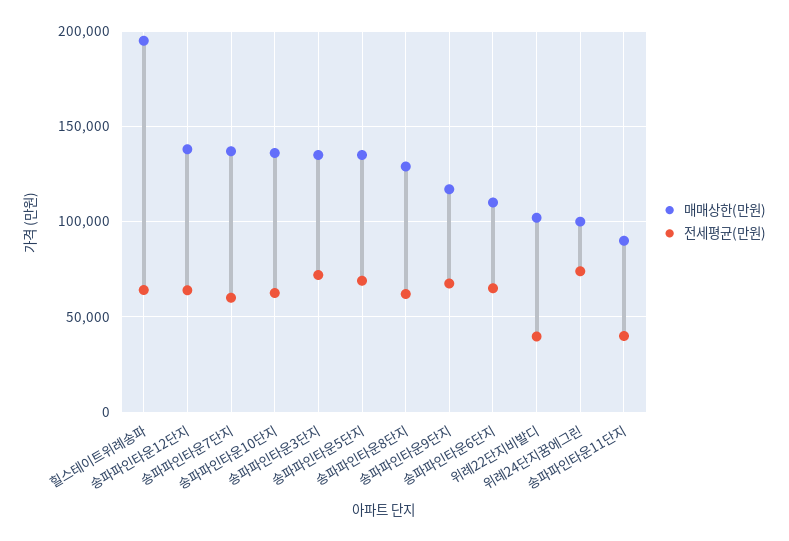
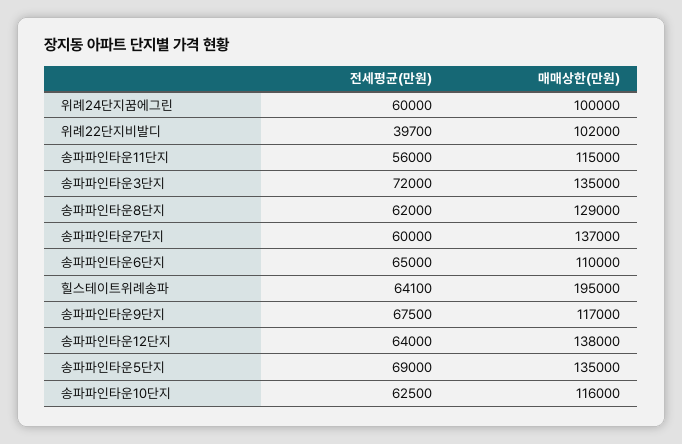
매매상한(만원), 송파파인타운10단지: 135000 -> 116000
전세평균(만원), 위례24단지꿈에그린: 75000 -> 60000
매매상한(만원), 송파파인타운11단지: 90000 -> 115000
전세평균(만원), 송파파인타운11단지: 40000 -> 56000

